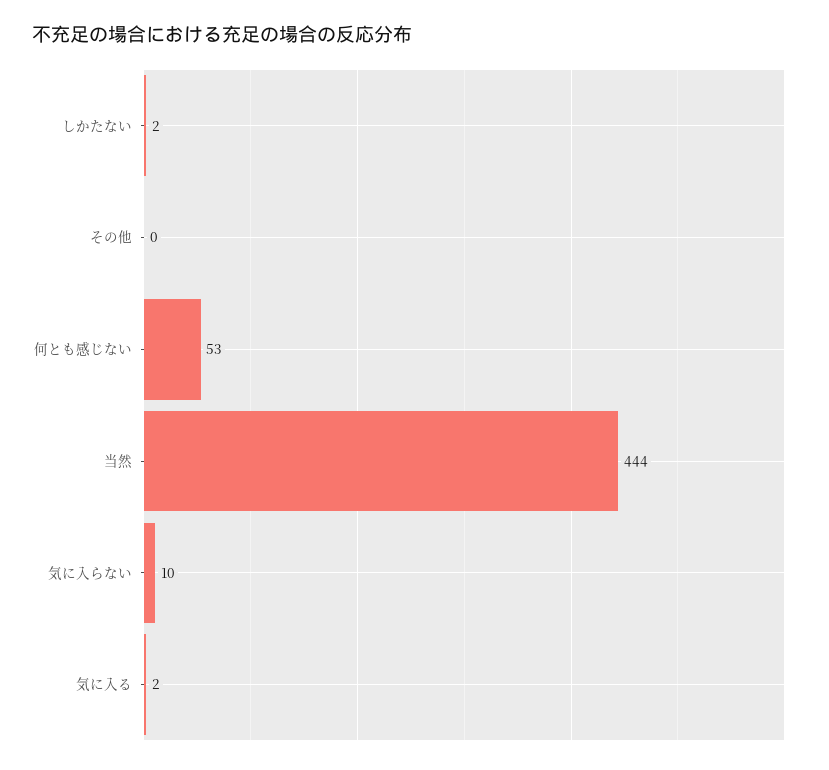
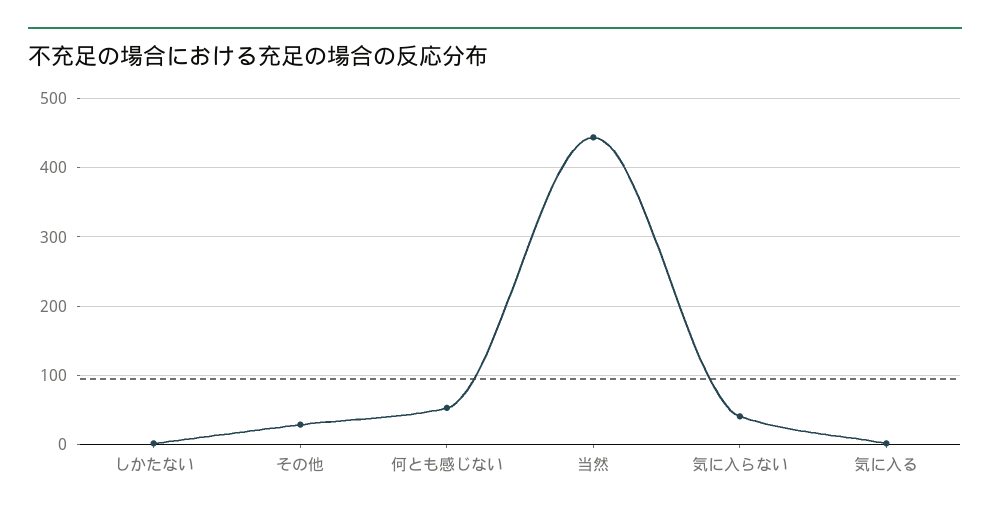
その他: 0 -> 30
気に入らない: 10 -> 40

